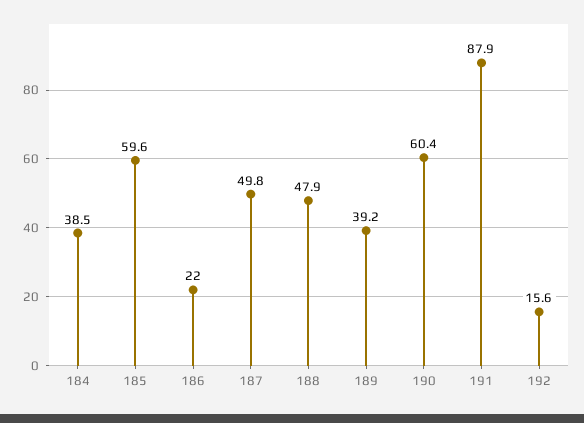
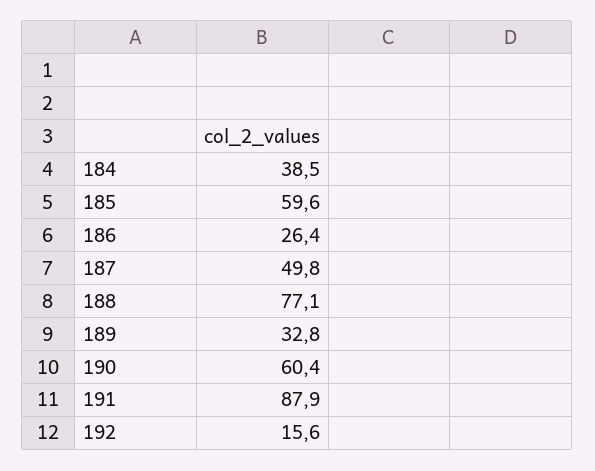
186: 22 -> 26.4
188: 47.9 -> 77.1
189: 39.2 -> 32.8

